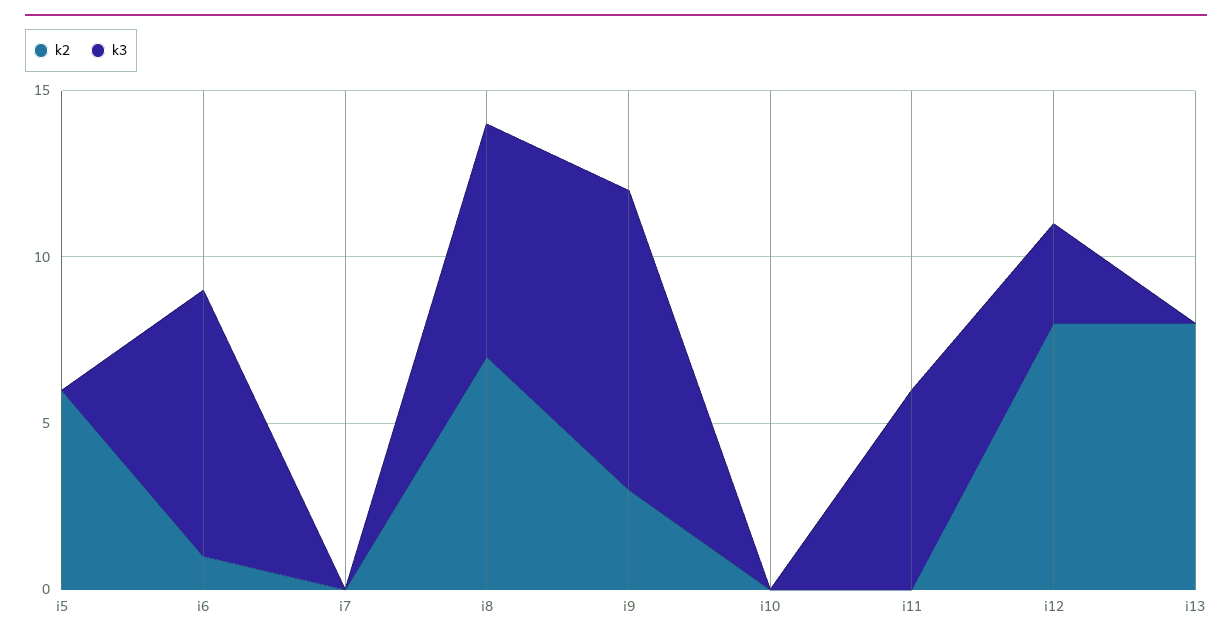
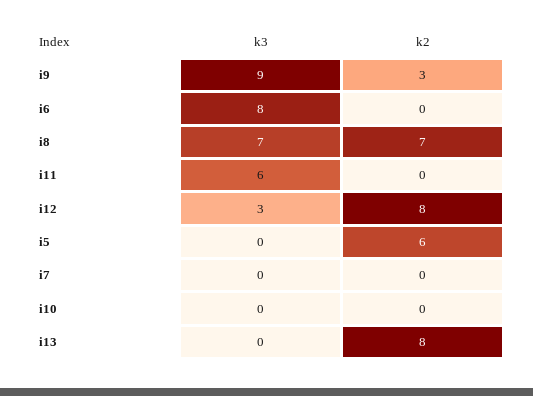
k2, i6: 1 -> 0

